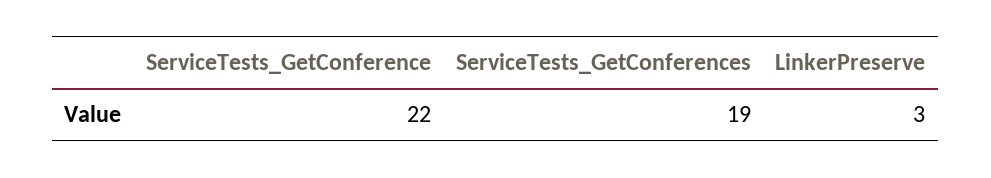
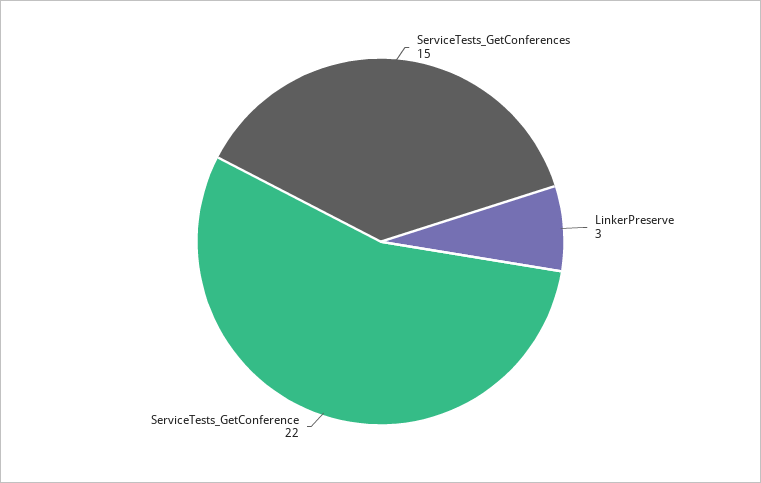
ServiceTests_GetConferences: 19 -> 15

